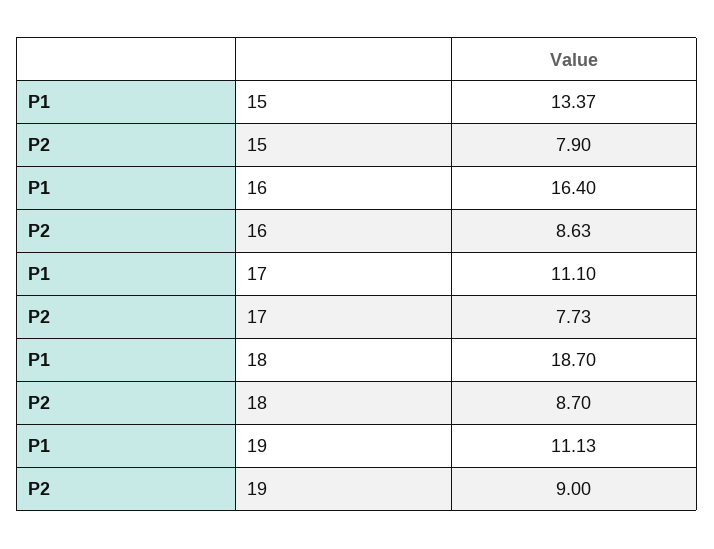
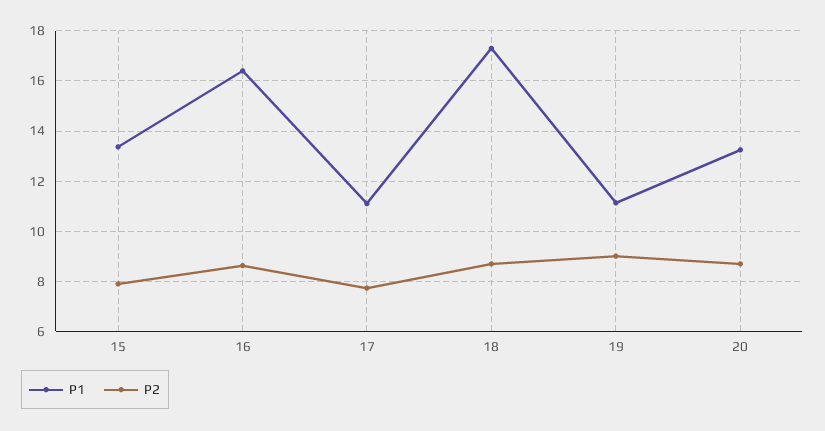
P1, 18: 18.7 -> 17.25
P1, 20: none -> 13.25
P2, 20: none -> 8.75

